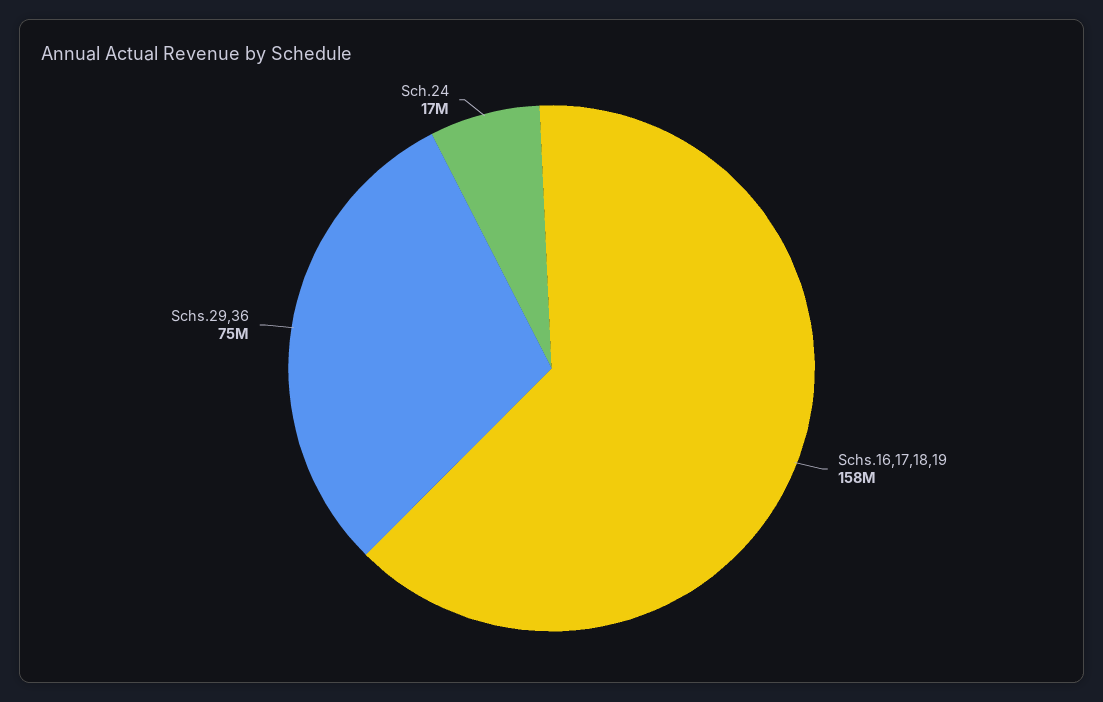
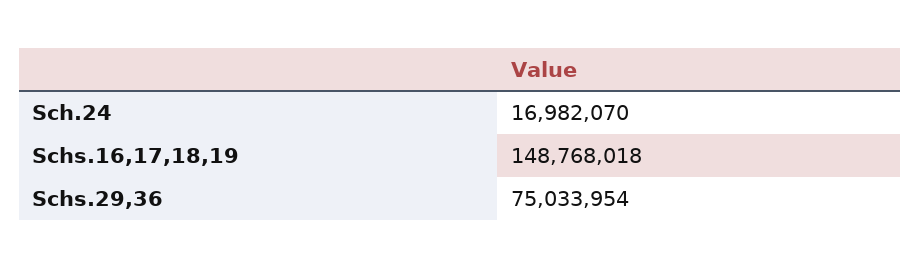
Schs.16,17,18,19: 158000000 -> 148768018

